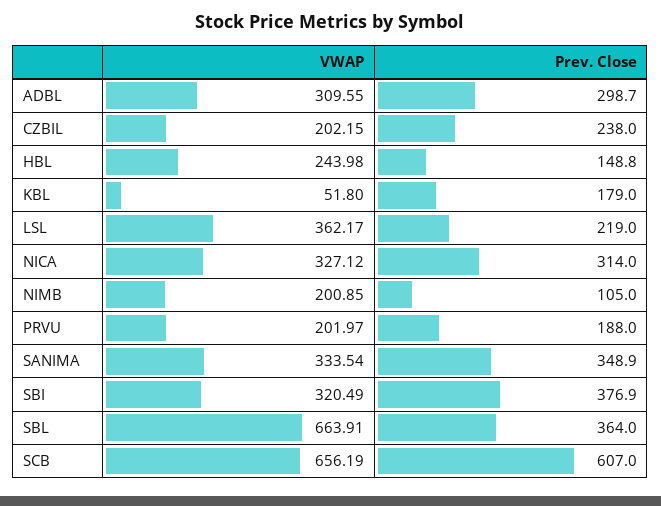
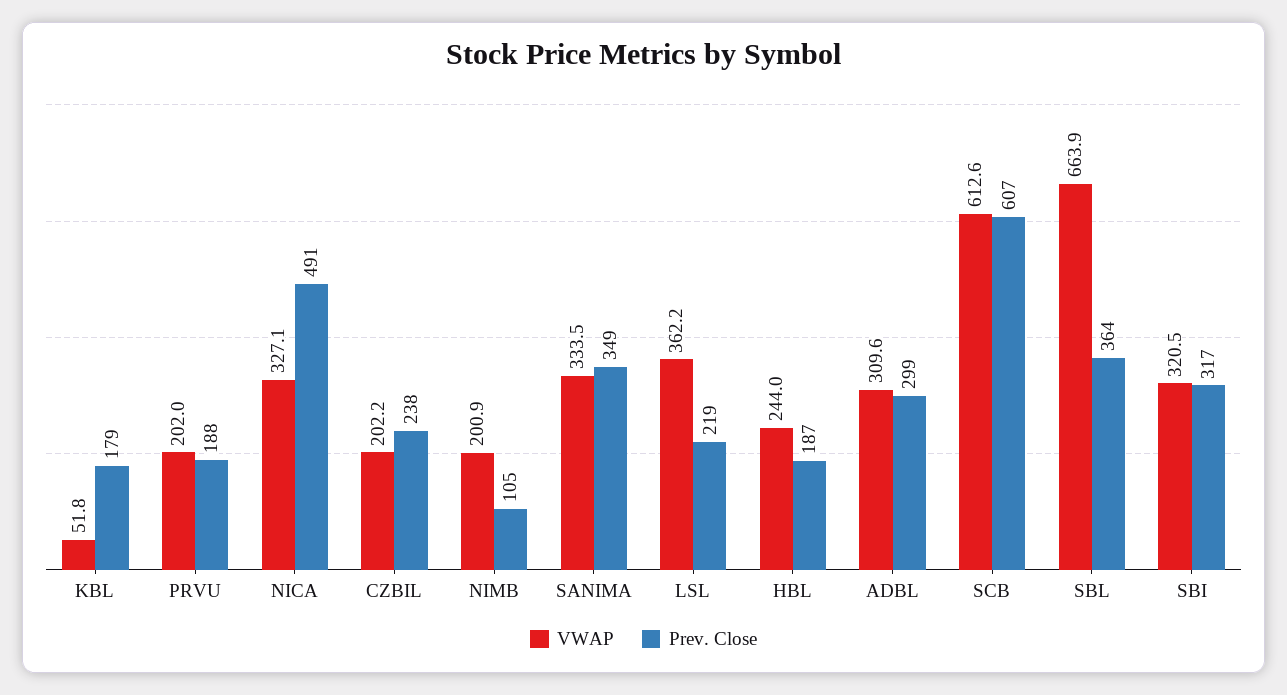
Prev. Close, HBL: 148.8 -> 187
Prev. Close, NICA: 314 -> 491
Prev. Close, SBI: 376.9 -> 317
VWAP, SCB: 656.19 -> 612.6

